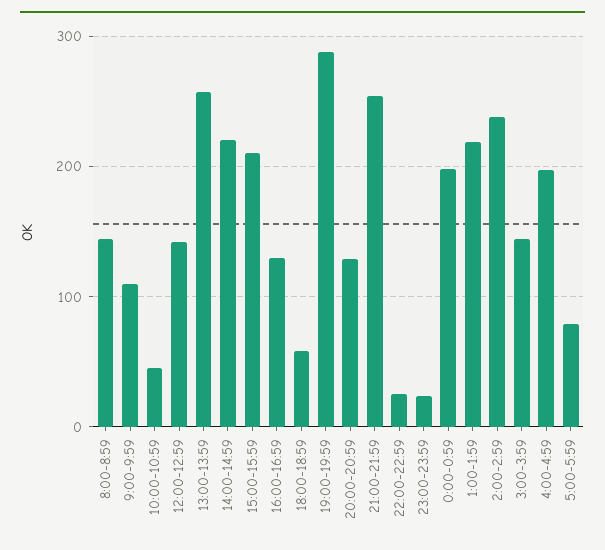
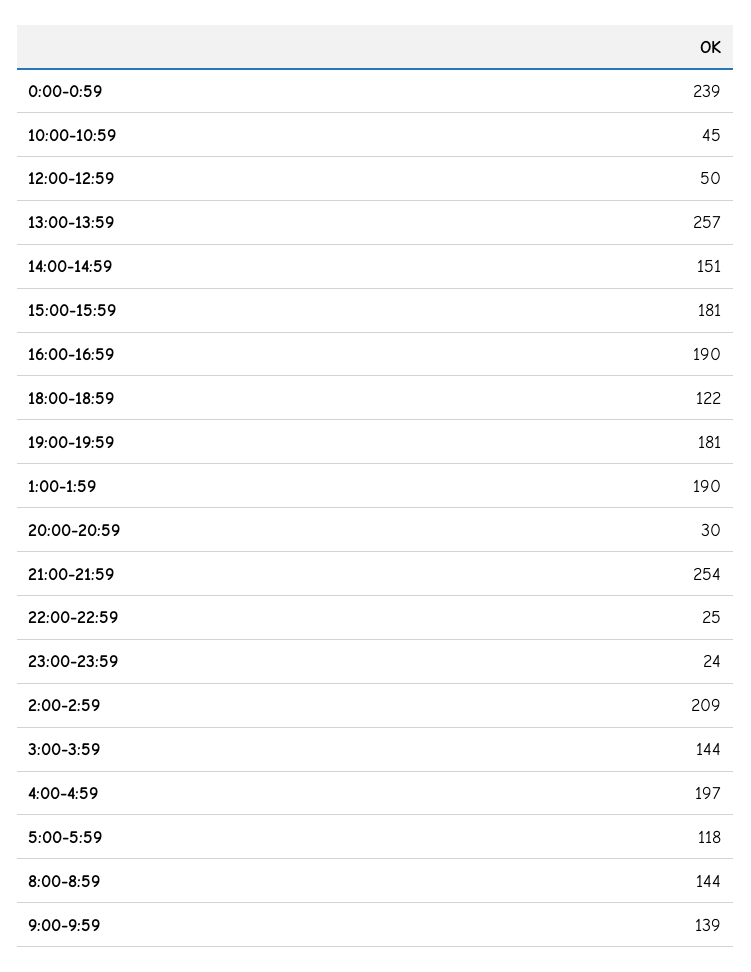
9:00-9:59: 110 -> 139
12:00-12:59: 140 -> 50
14:00-14:59: 220 -> 151
15:00-15:59: 210 -> 181
16:00-16:59: 130 -> 190
18:00-18:59: 60 -> 122
19:00-19:59: 290 -> 181
20:00-20:59: 130 -> 30
0:00-0:59: 200 -> 239
1:00-1:59: 220 -> 190
2:00-2:59: 240 -> 209
5:00-5:59: 80 -> 118

